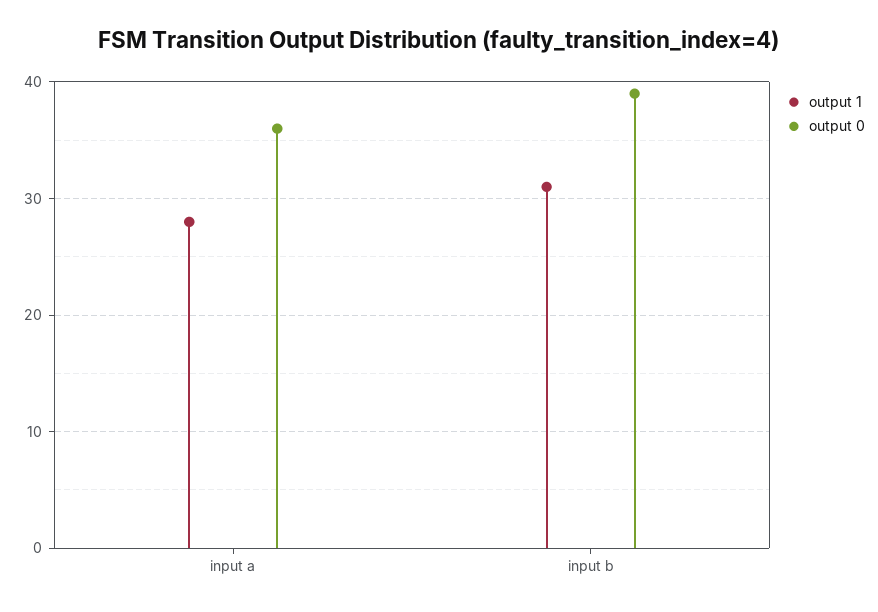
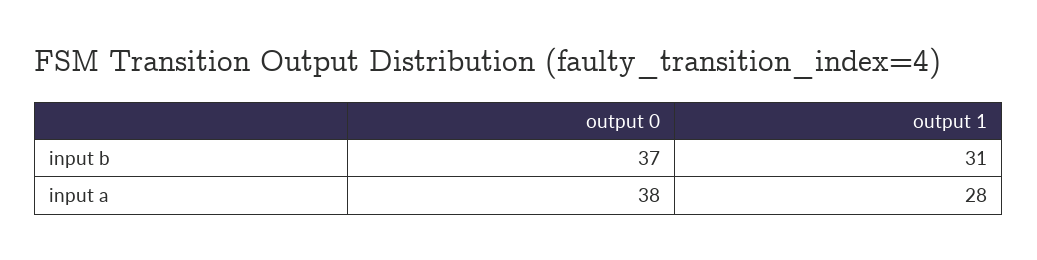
output 0, input a: 36 -> 38
output 0, input b: 39 -> 37

